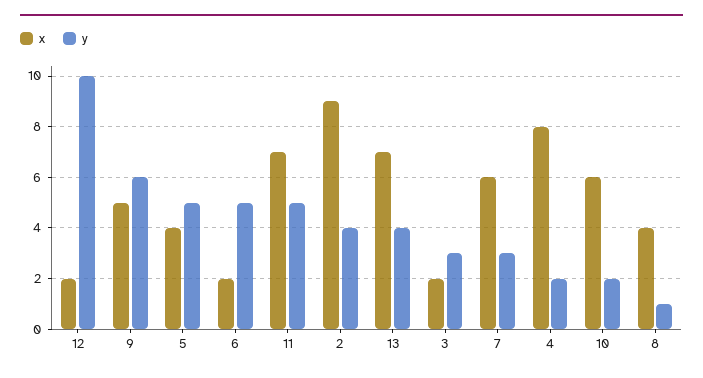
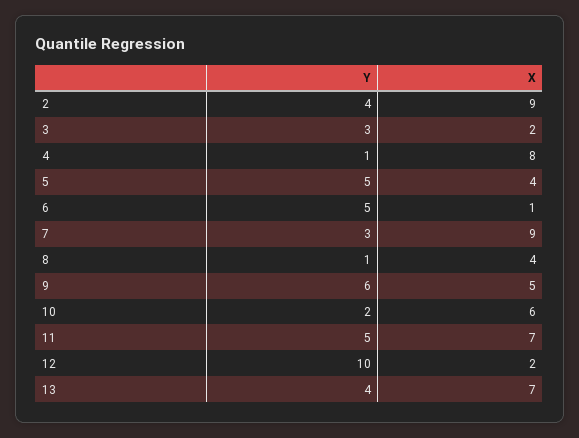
x, 6: 2 -> 1
x, 7: 6 -> 9
y, 4: 2 -> 1

